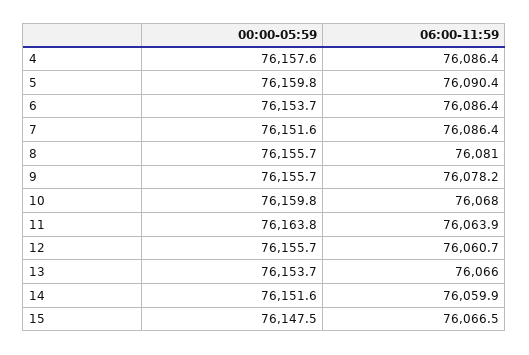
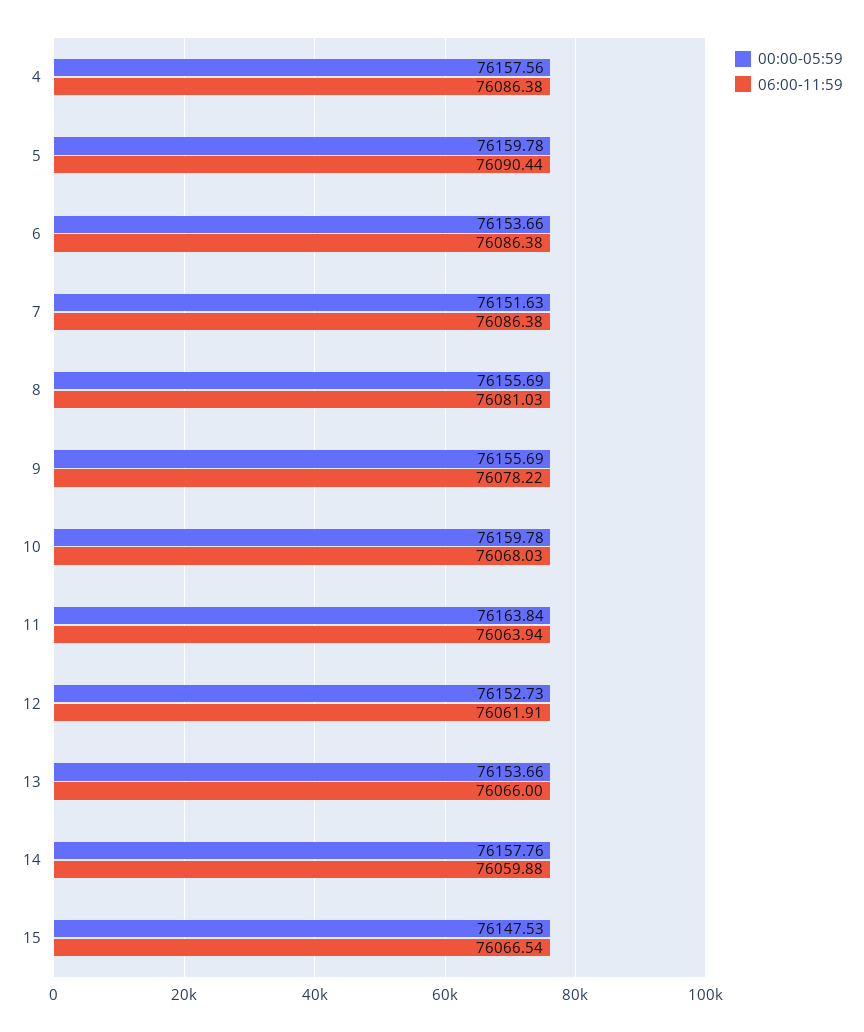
00:00-05:59, 12: 76155.7 -> 76152.73
06:00-11:59, 12: 76060.7 -> 76061.91
00:00-05:59, 14: 76151.6 -> 76157.76

